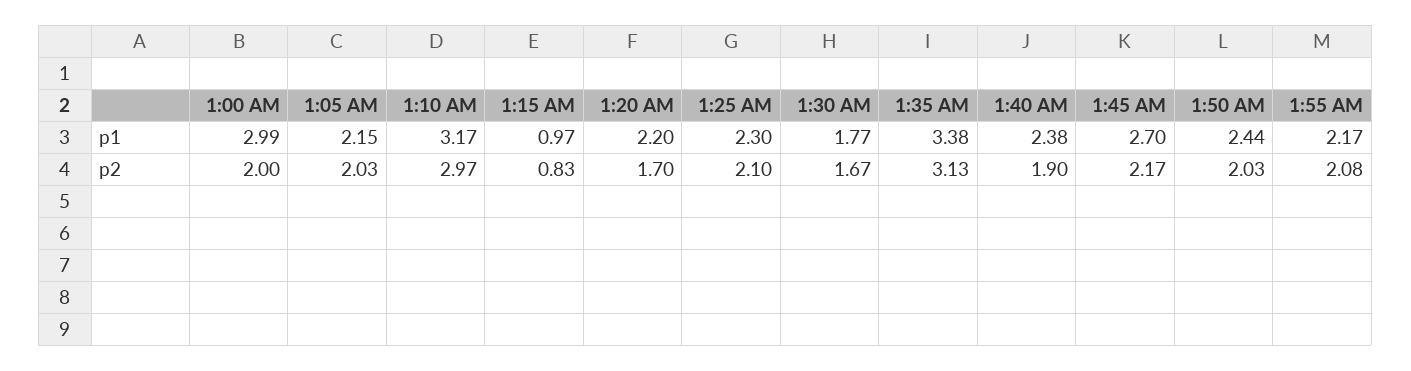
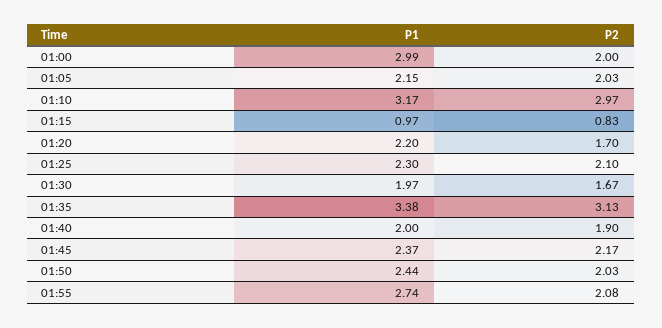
1:30 AM, p1: 1.77 -> 1.97
1:40 AM, p1: 2.38 -> 2
1:45 AM, p1: 2.7 -> 2.37
1:55 AM, p1: 2.17 -> 2.74

